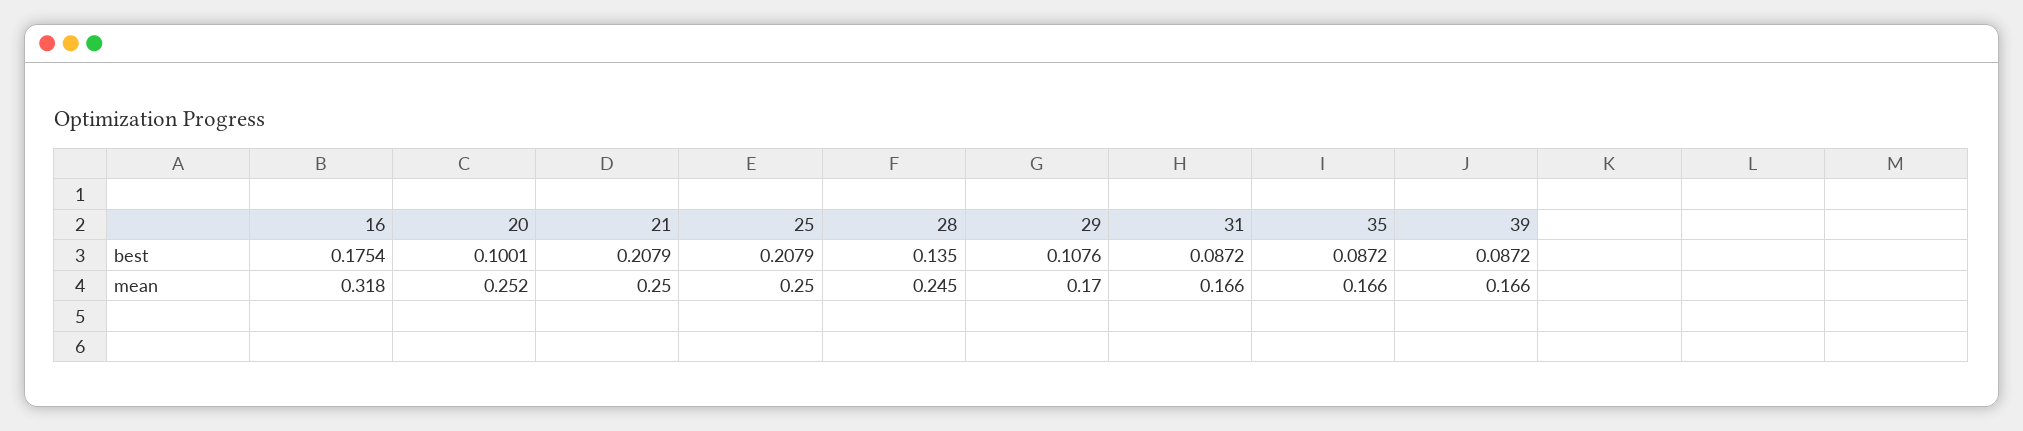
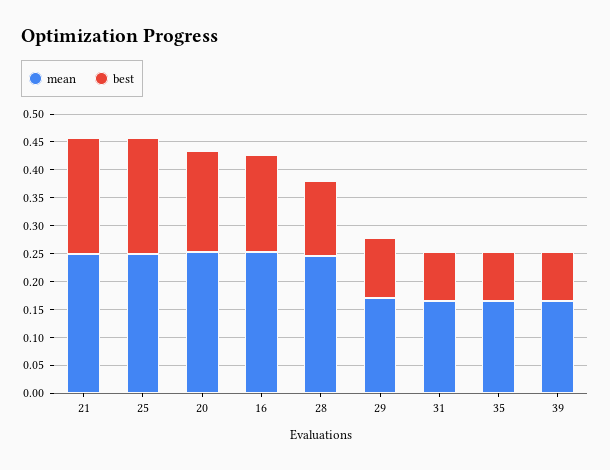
best, 20: 0.1001 -> 0.175
mean, 16: 0.318 -> 0.25

